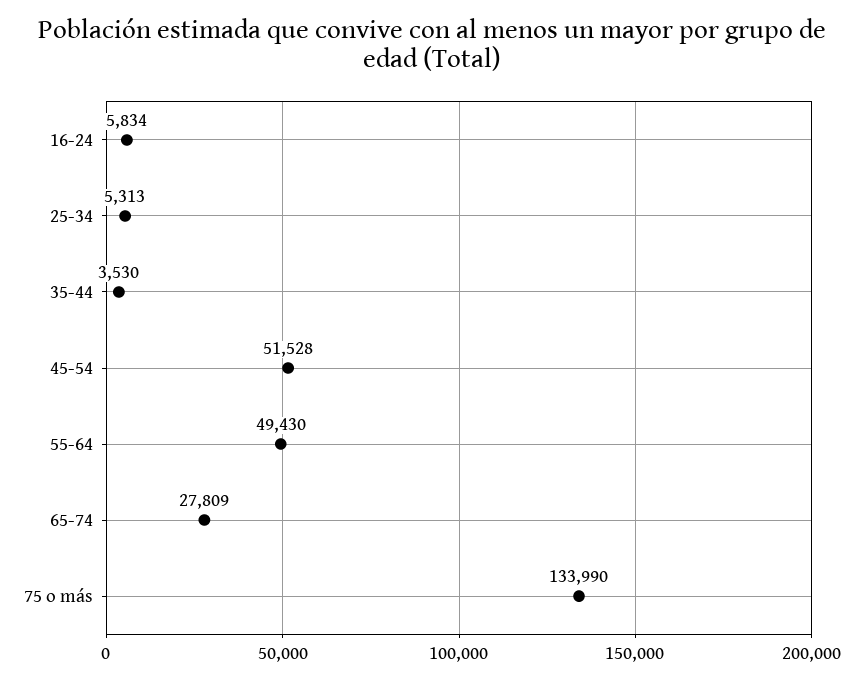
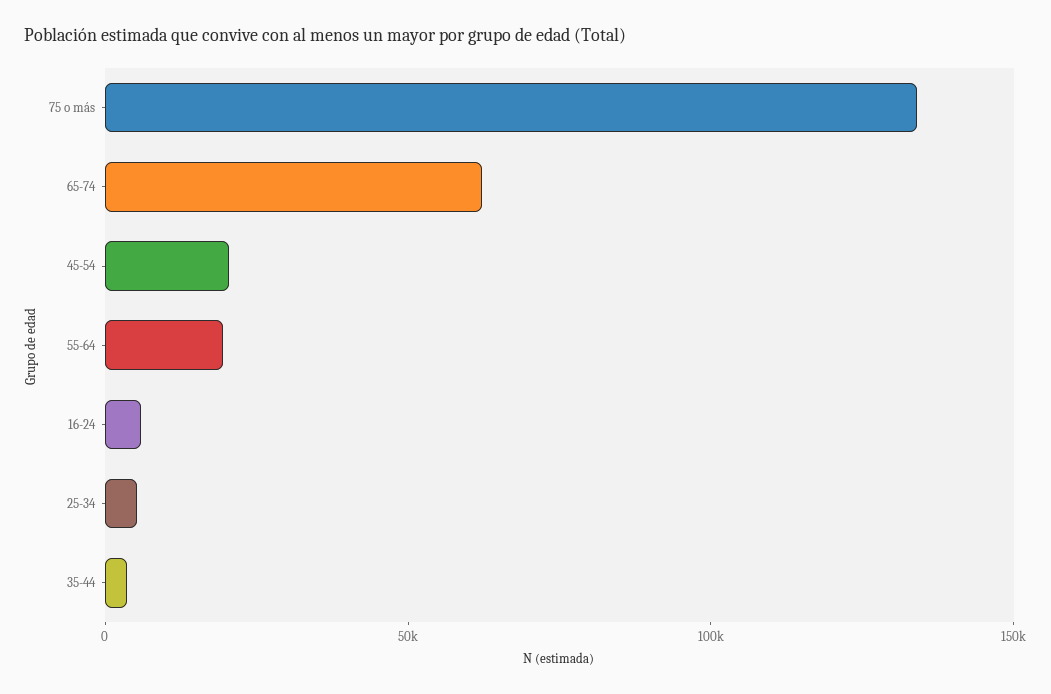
45-54: 51528 -> 20000
55-64: 49430 -> 20000
65-74: 27809 -> 60000

